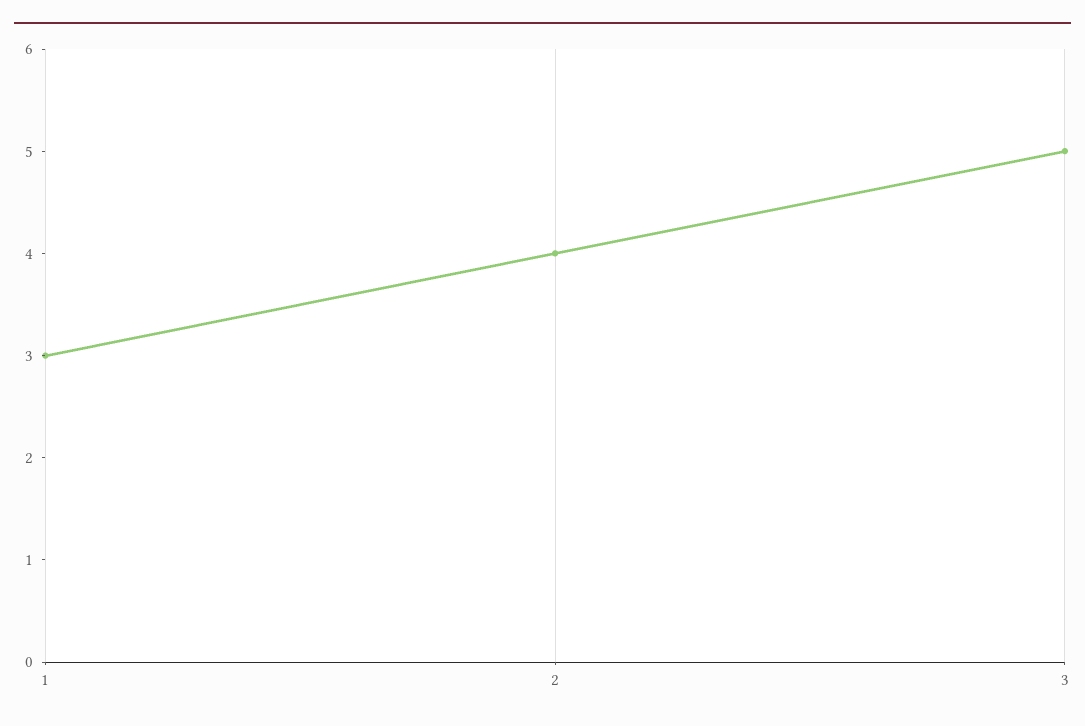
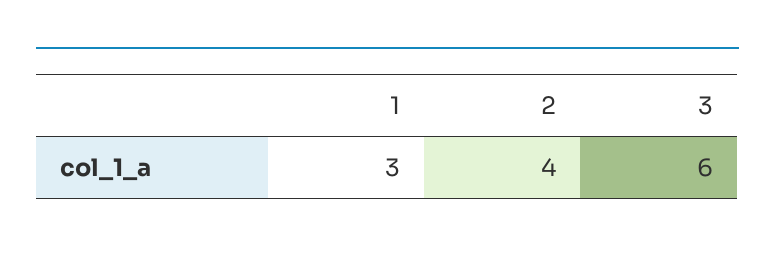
3: 5 -> 6

